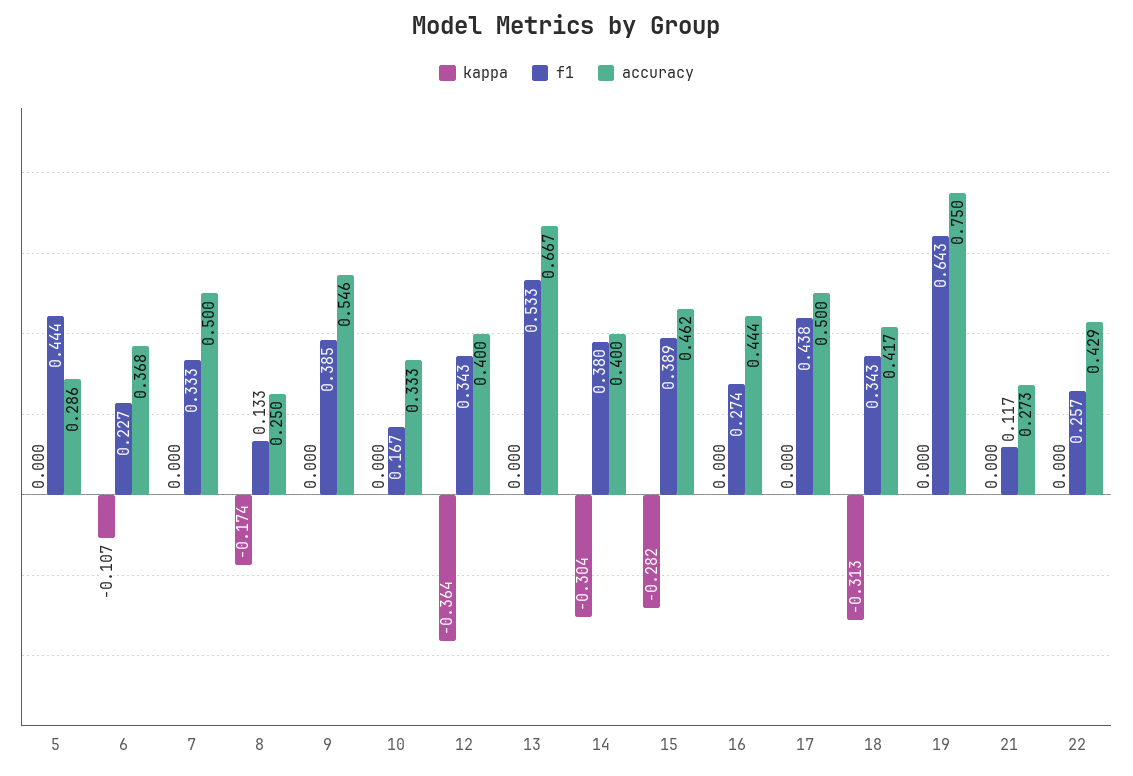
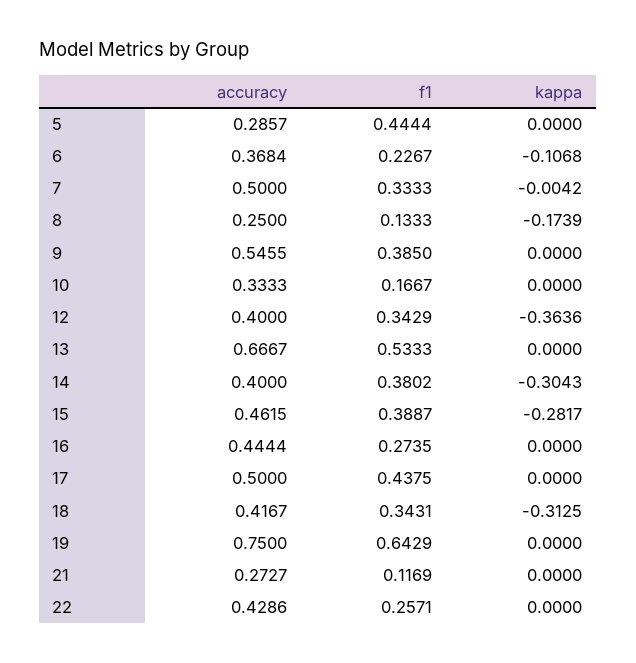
kappa, 7: 0 -> -0.0042

